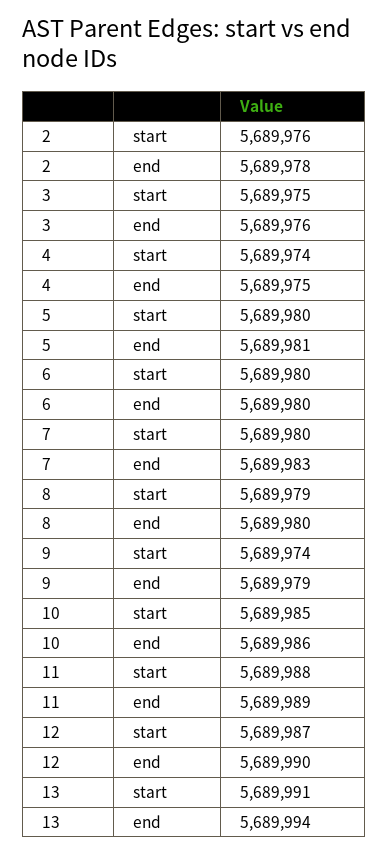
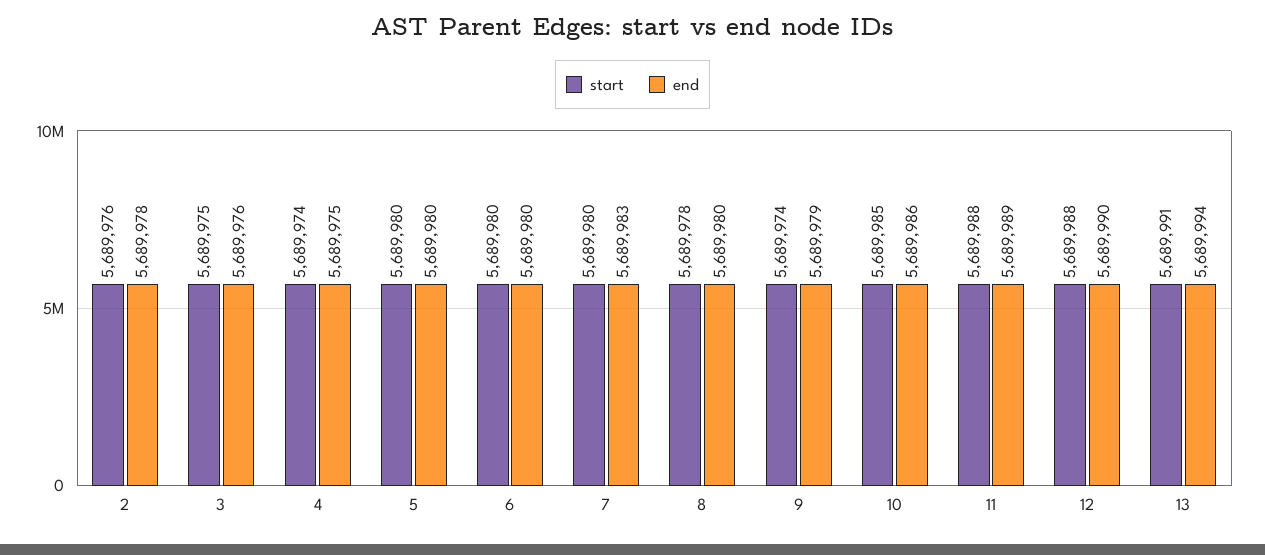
end, 5: 5689981 -> 5689980
start, 8: 5689979 -> 5689978
start, 12: 5689987 -> 5689988

